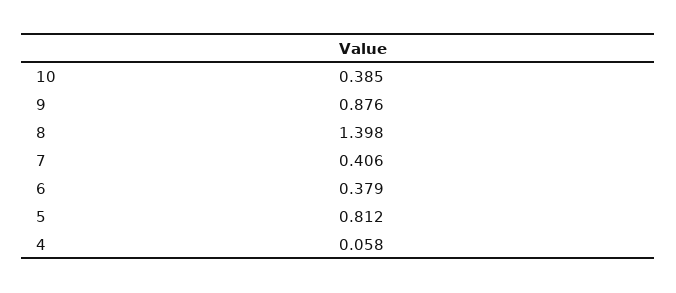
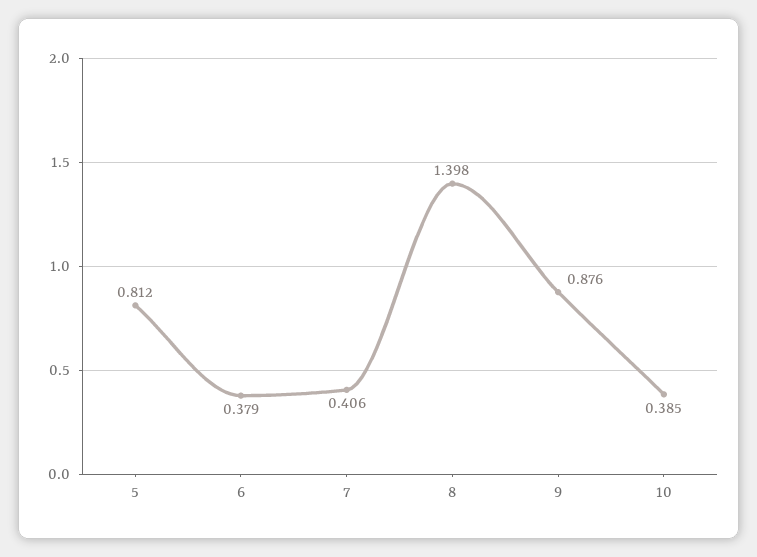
4: 0.058 -> none

